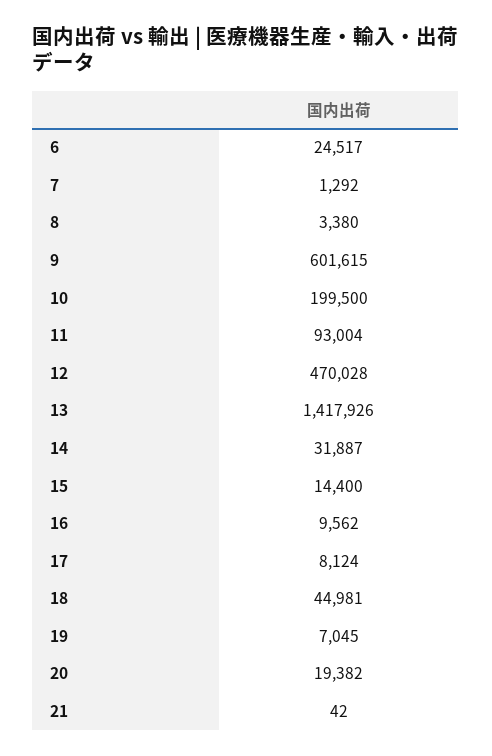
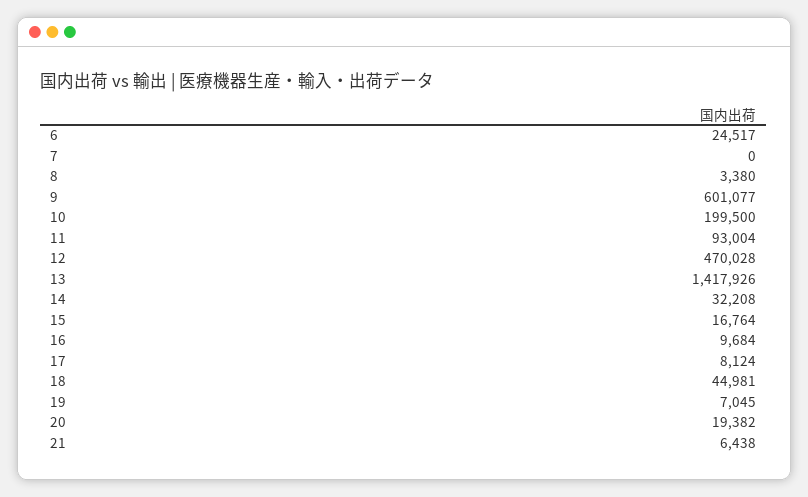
7: 1292 -> 0
9: 601615 -> 601077
14: 31887 -> 32208
15: 14400 -> 16764
16: 9562 -> 9684
21: 42 -> 6438

